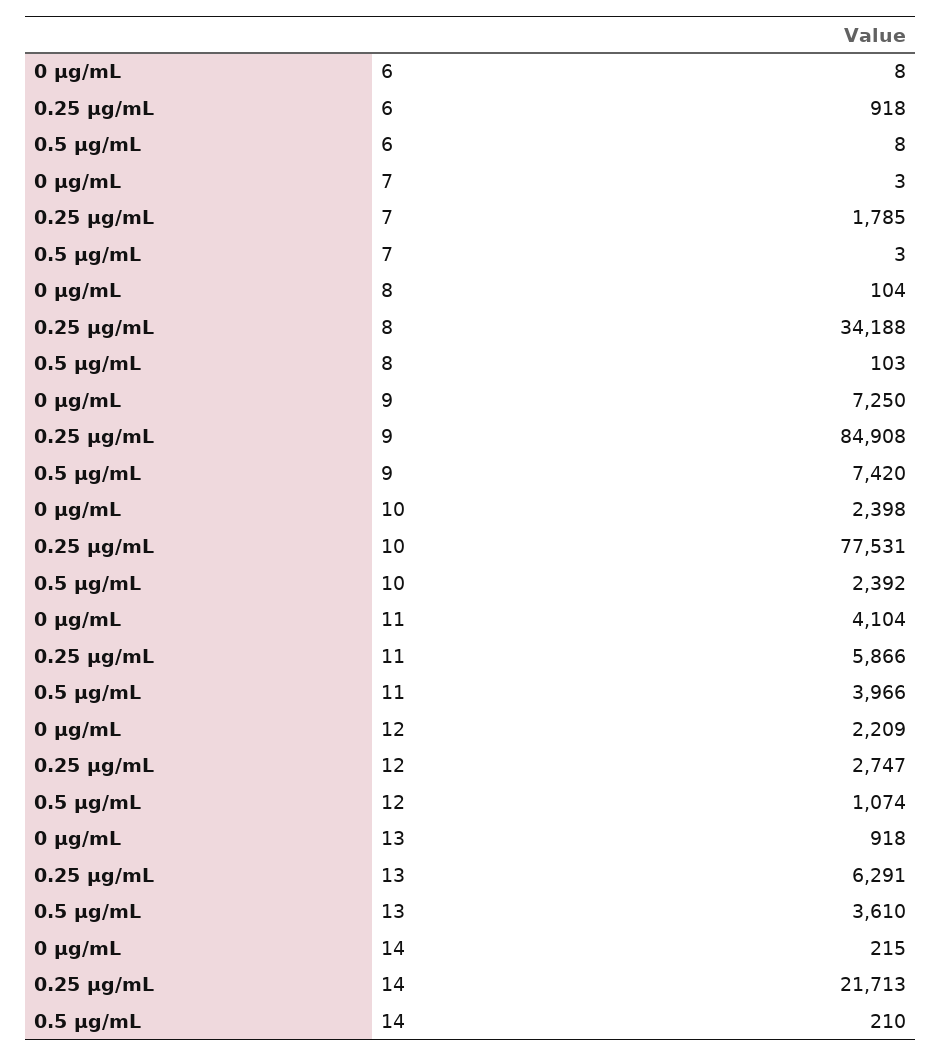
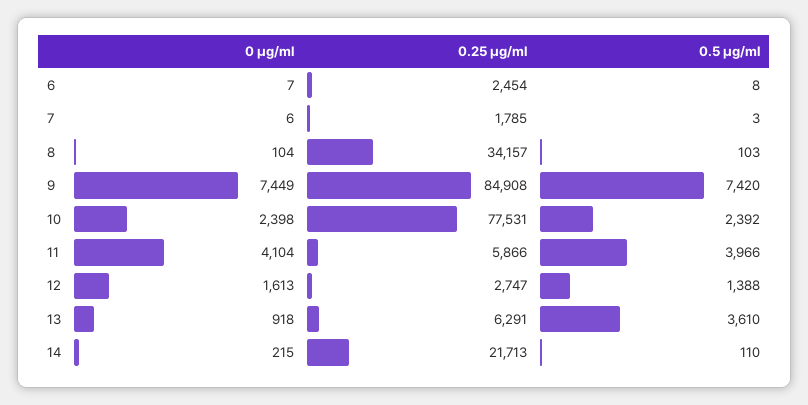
0 μg/mL, 6: 8 -> 7
0.25 μg/mL, 6: 918 -> 2454
0 μg/mL, 7: 3 -> 6
0.25 μg/mL, 8: 34188 -> 34157
0 μg/mL, 9: 7250 -> 7449
0 μg/mL, 12: 2209 -> 1613
0.5 μg/mL, 12: 1074 -> 1388
0.5 μg/mL, 14: 210 -> 110

